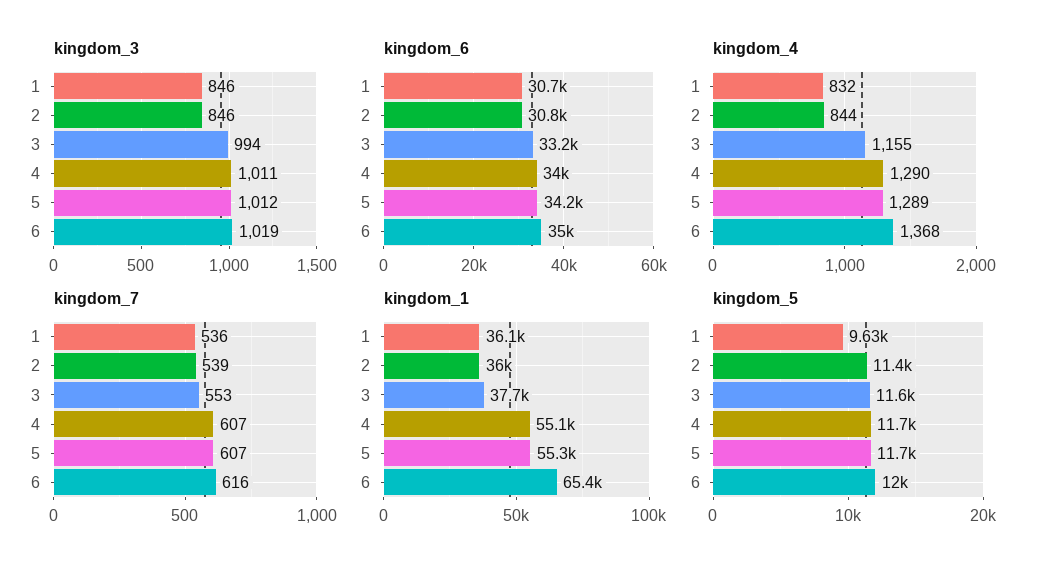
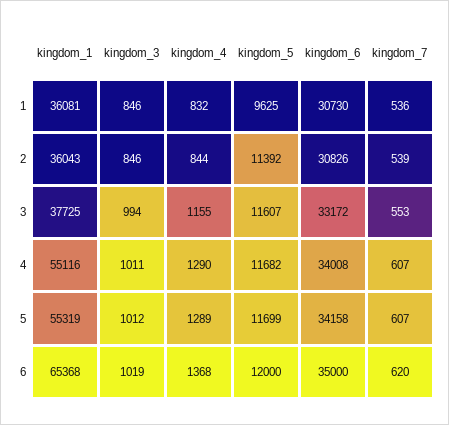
kingdom_7, 6: 616 -> 620

